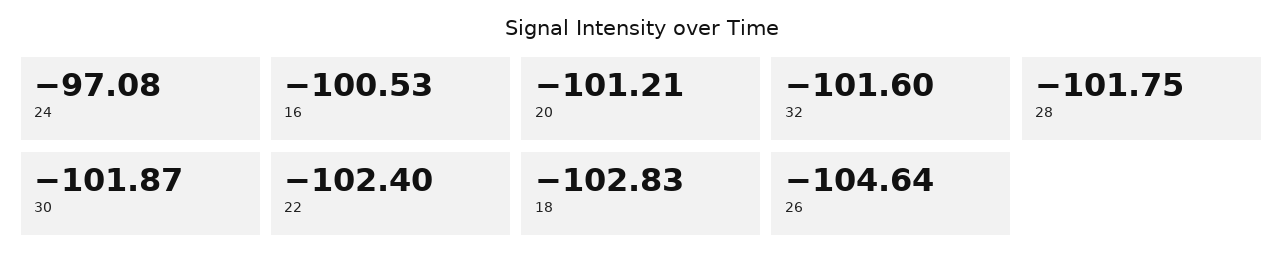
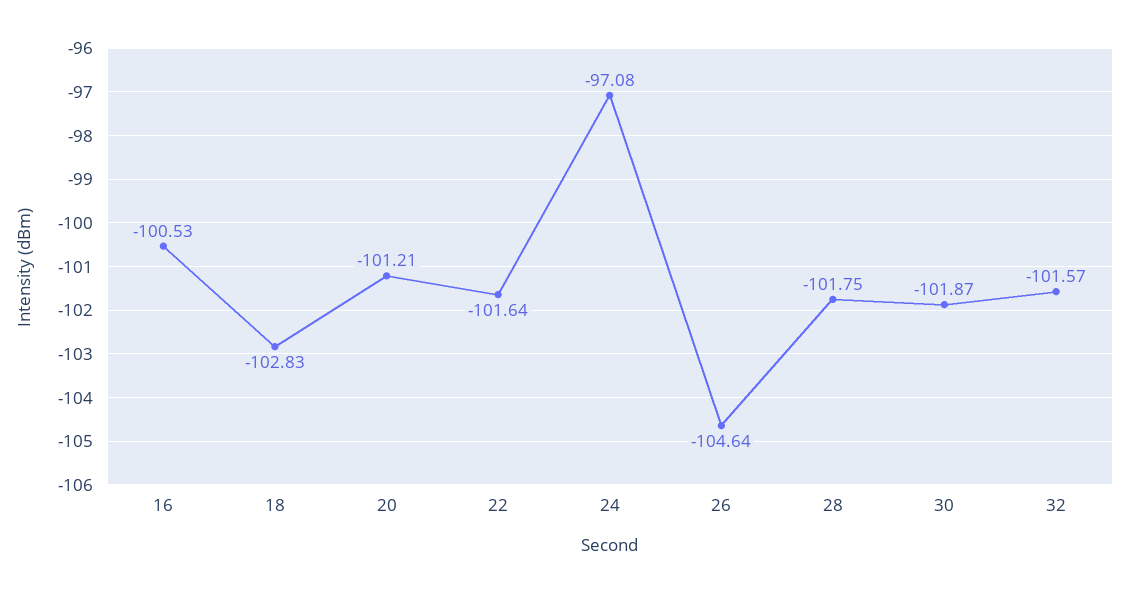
32: -101.6 -> -101.57
22: -102.4 -> -101.64

